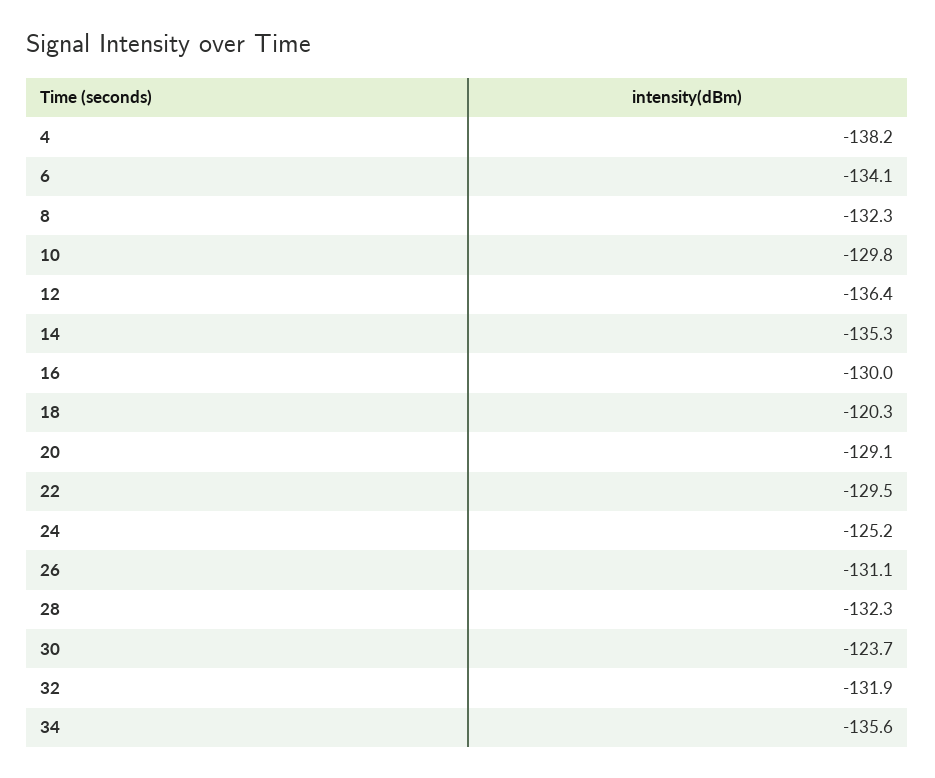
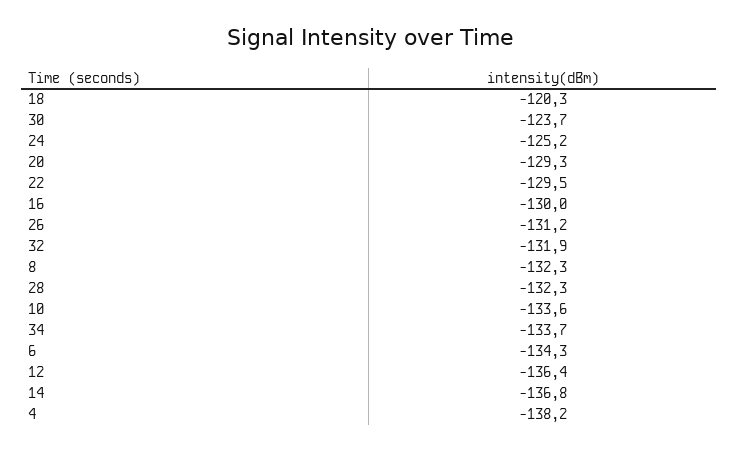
6: -134.1 -> -134.3
10: -129.8 -> -133.6
14: -135.3 -> -136.8
20: -129.1 -> -129.3
26: -131.1 -> -131.2
34: -135.6 -> -133.7

